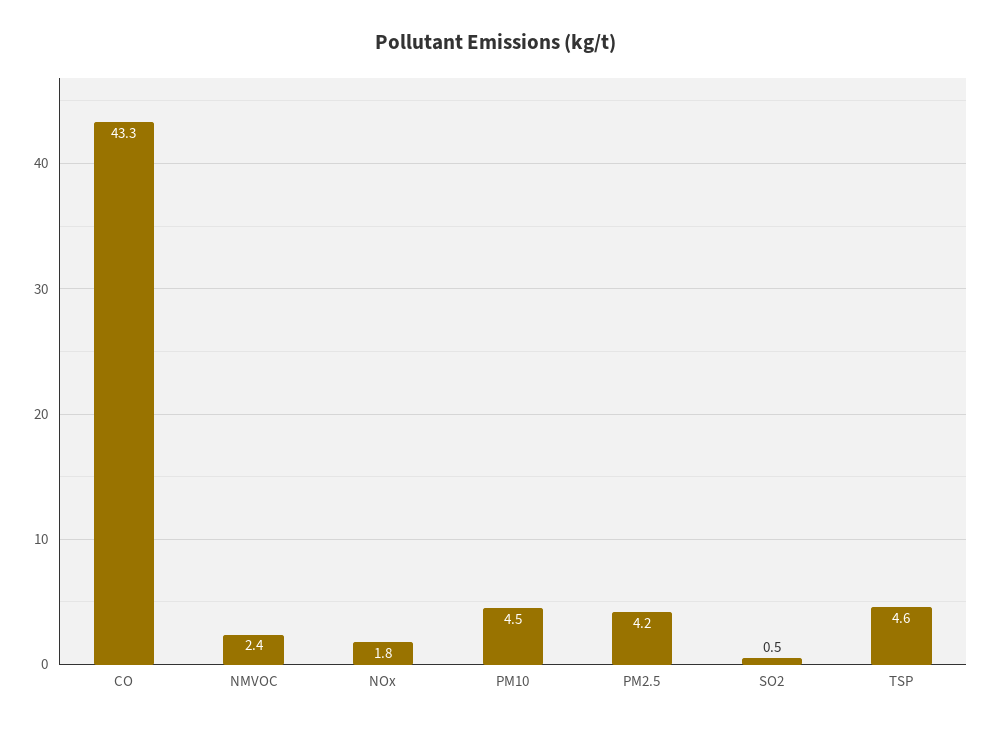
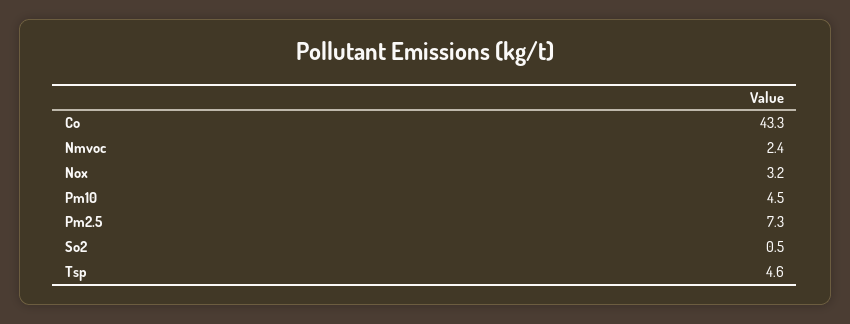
NOx: 1.8 -> 3.2
PM2.5: 4.2 -> 7.3

